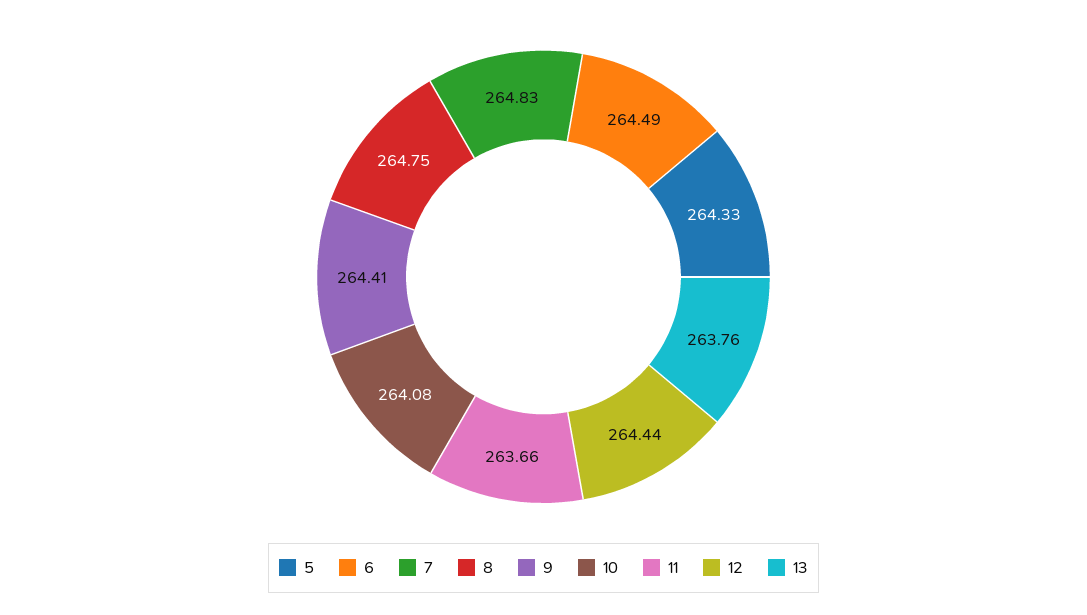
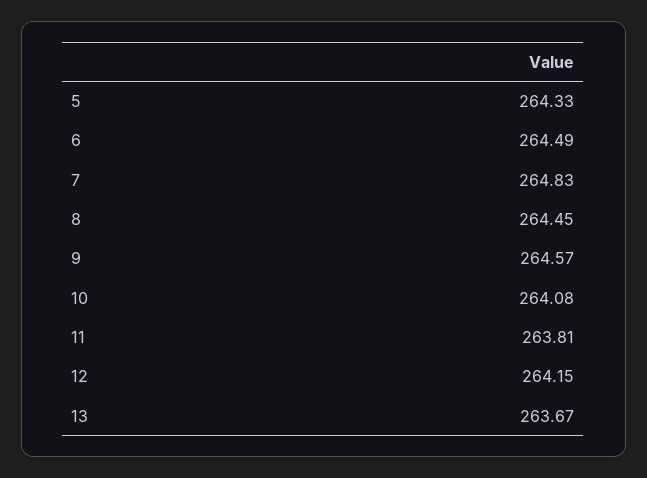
8: 264.75 -> 264.45
9: 264.41 -> 264.57
11: 263.66 -> 263.81
12: 264.44 -> 264.15
13: 263.76 -> 263.67

